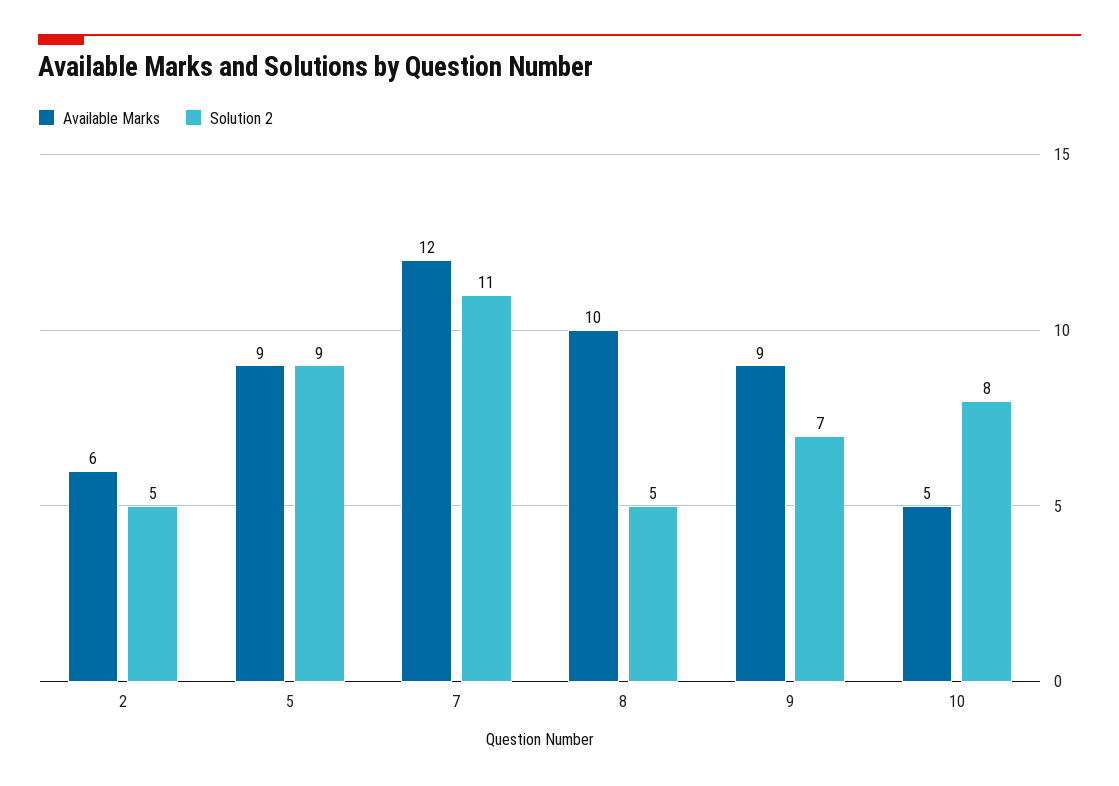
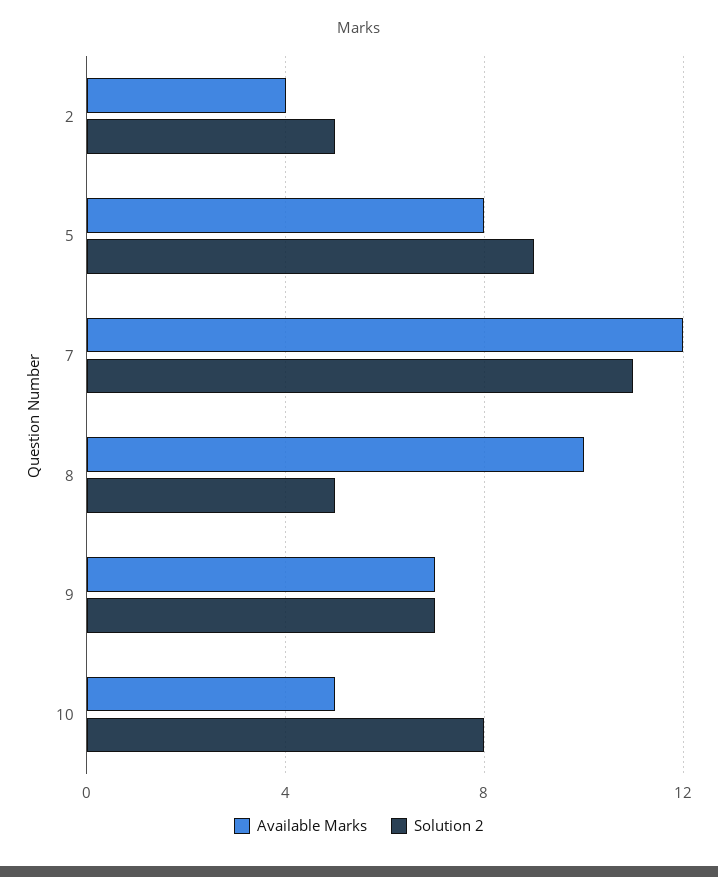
Available Marks, 2: 6 -> 4
Available Marks, 5: 9 -> 8
Available Marks, 9: 9 -> 7

